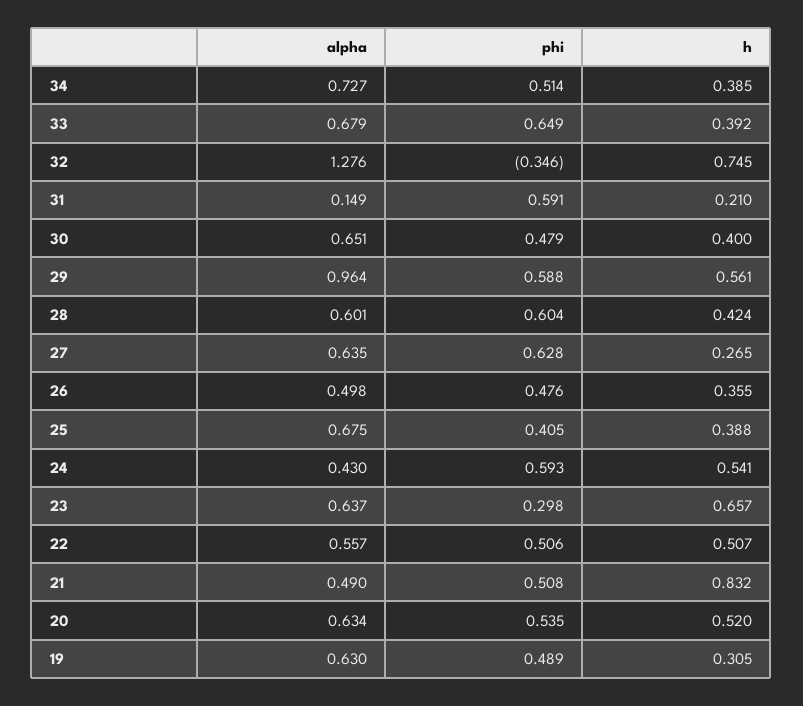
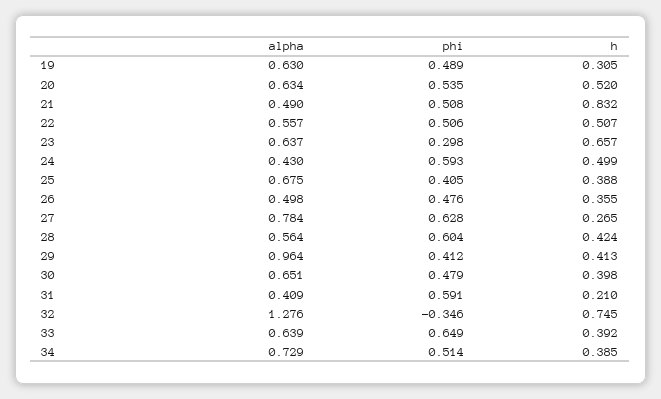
alpha, 34: 0.727 -> 0.729
alpha, 33: 0.679 -> 0.639
alpha, 31: 0.149 -> 0.409
h, 30: 0.4 -> 0.398
phi, 29: 0.588 -> 0.412
h, 29: 0.561 -> 0.413
alpha, 28: 0.601 -> 0.564
alpha, 27: 0.635 -> 0.784
h, 24: 0.541 -> 0.499

